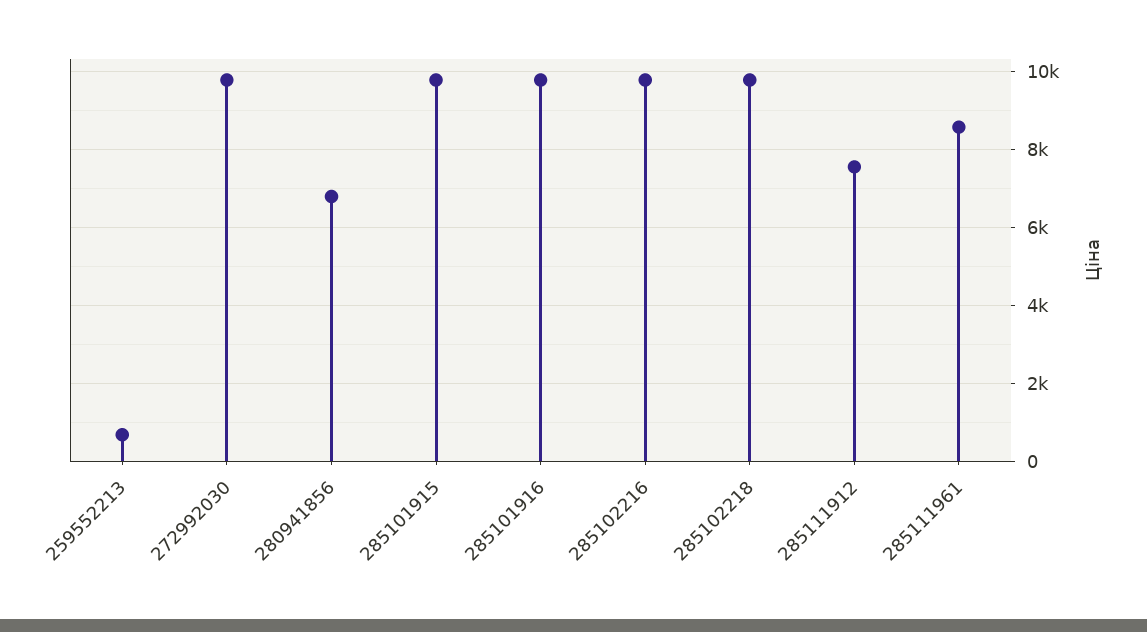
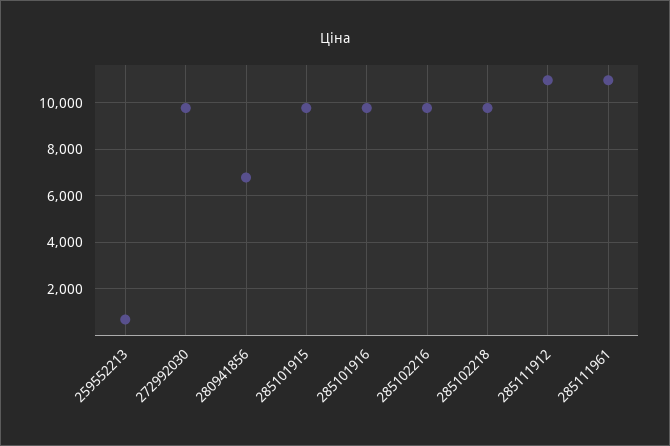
285111912: 7600 -> 11000
285111961: 8600 -> 11000

